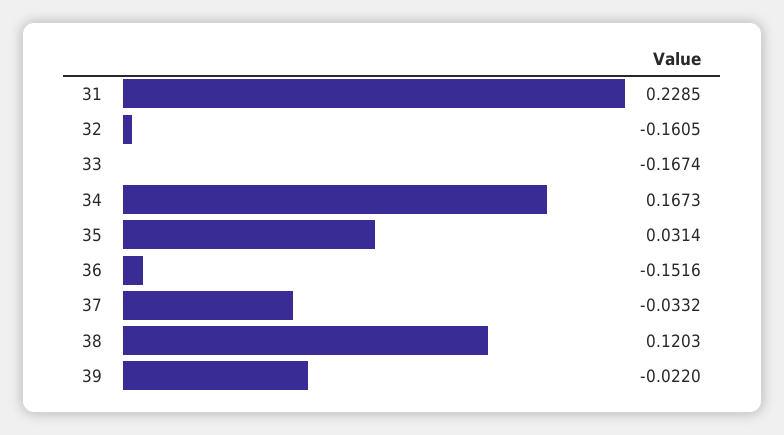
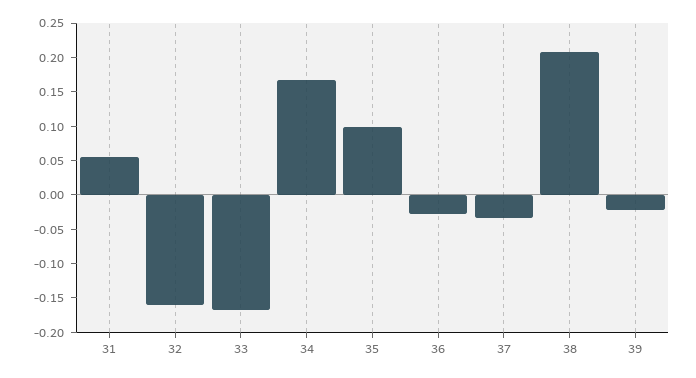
31: 0.2285 -> 0.05
35: 0.0314 -> 0.1
36: -0.1516 -> -0.025
38: 0.1203 -> 0.2

